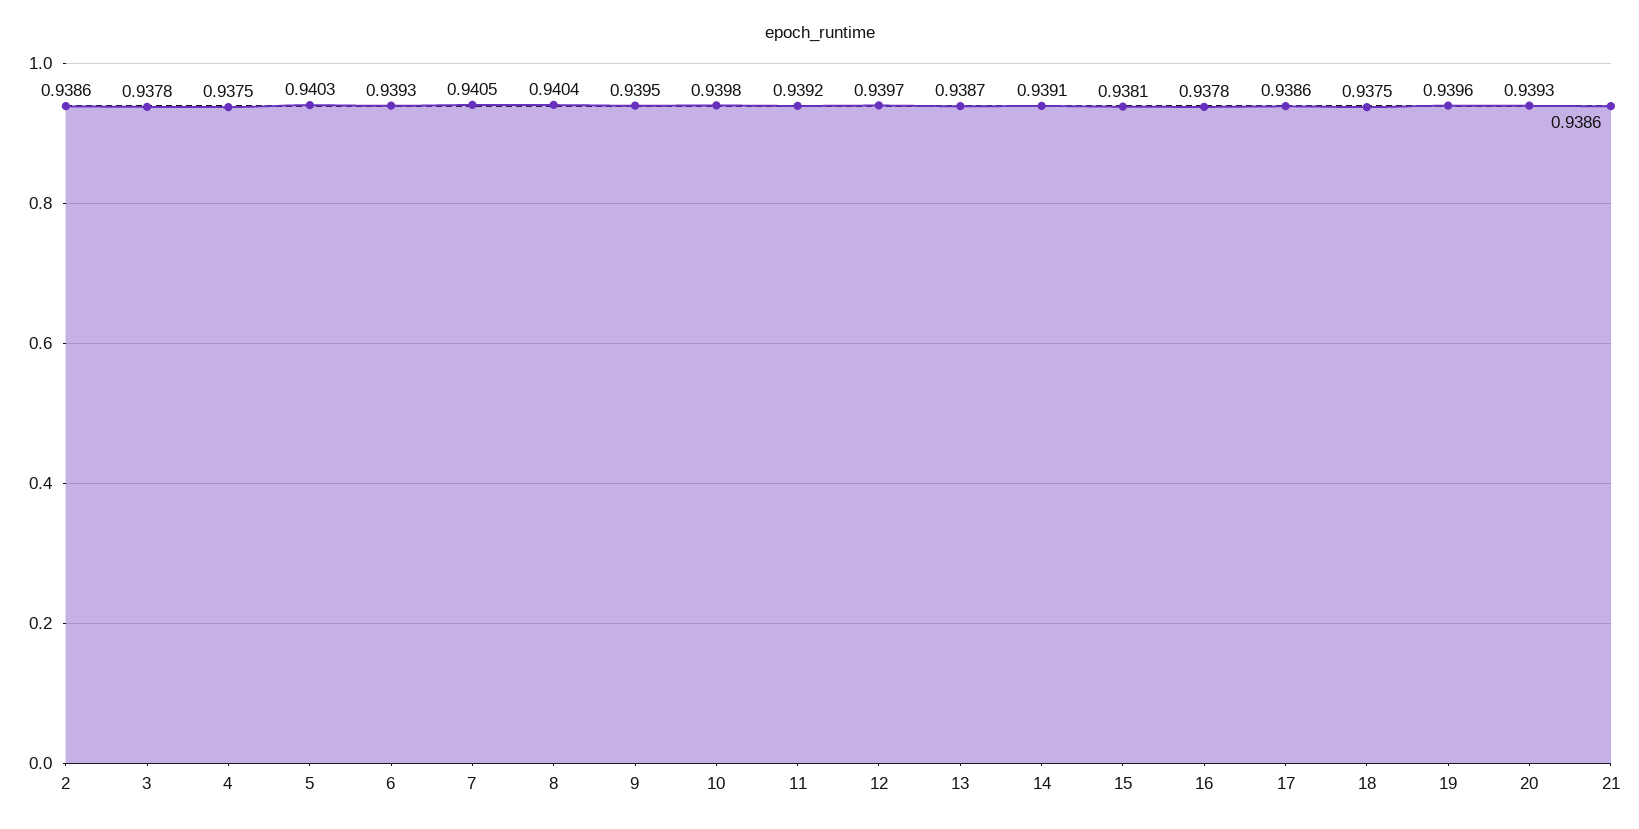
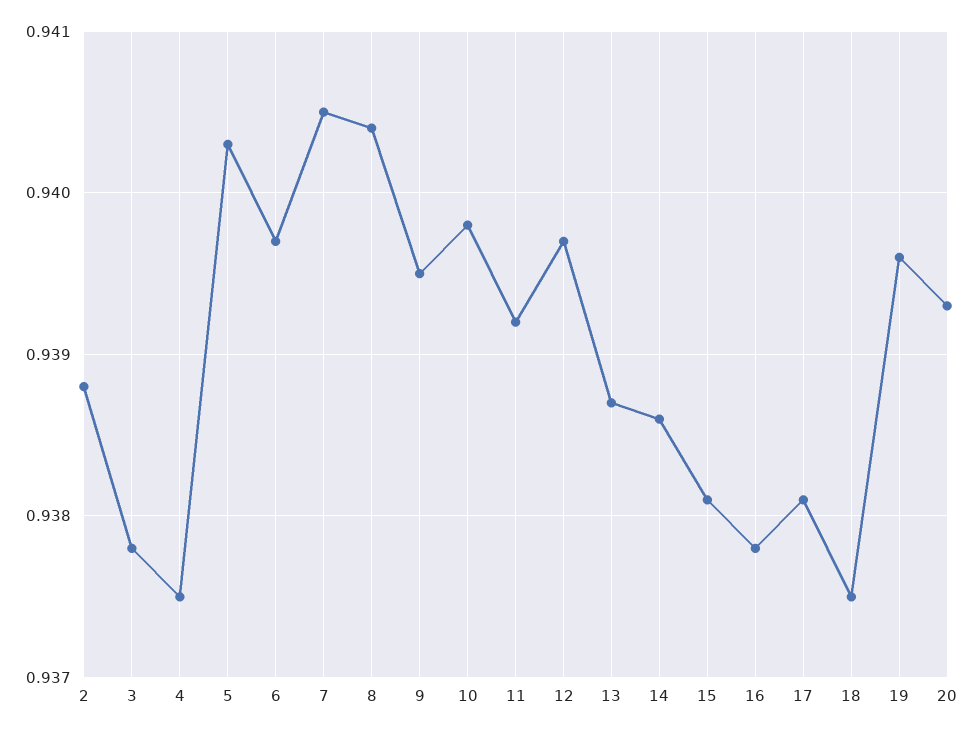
2: 0.9386 -> 0.9388
6: 0.9393 -> 0.9397
14: 0.9391 -> 0.9386
17: 0.9386 -> 0.9381
21: 0.9386 -> none

